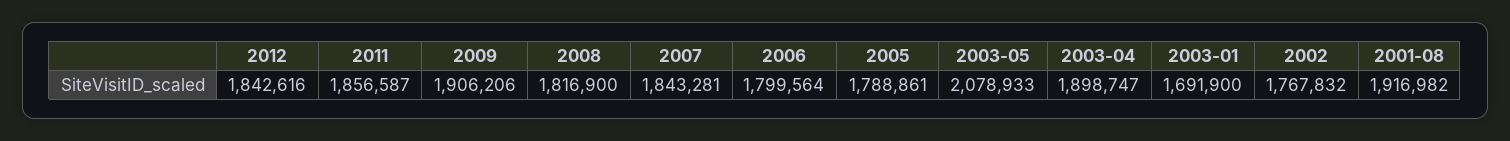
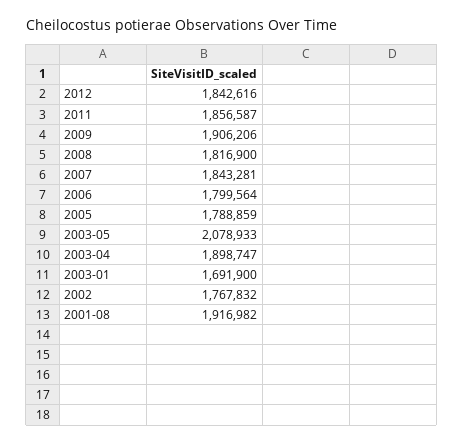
2005: 1788861 -> 1788859

